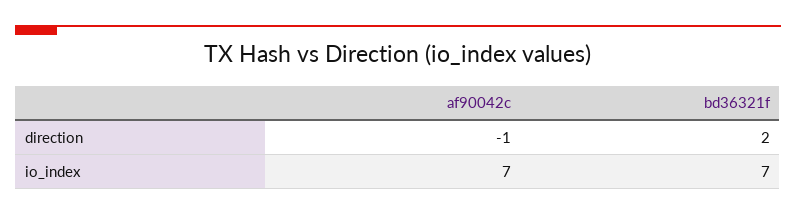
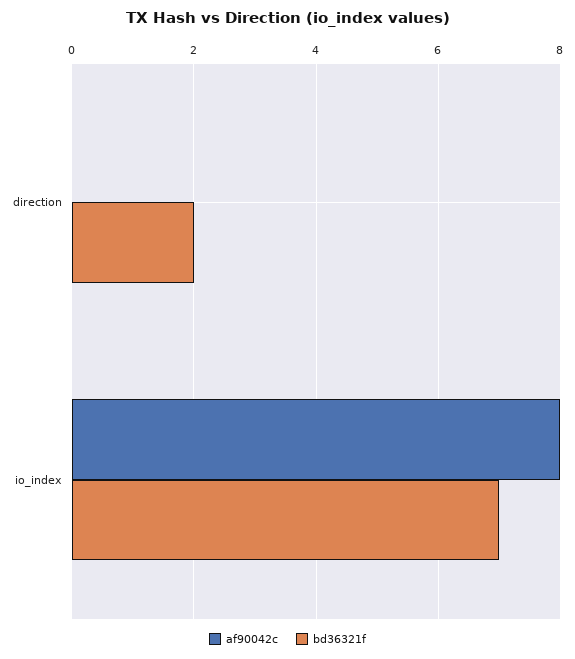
af90042c, direction: -1 -> 0
af90042c, io_index: 7 -> 8

